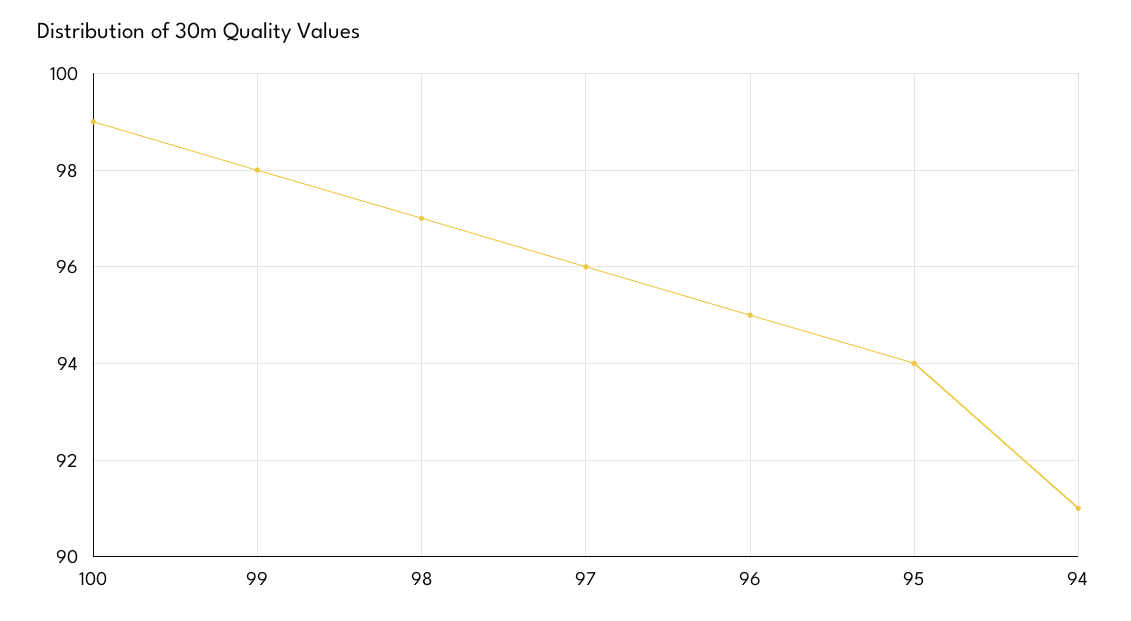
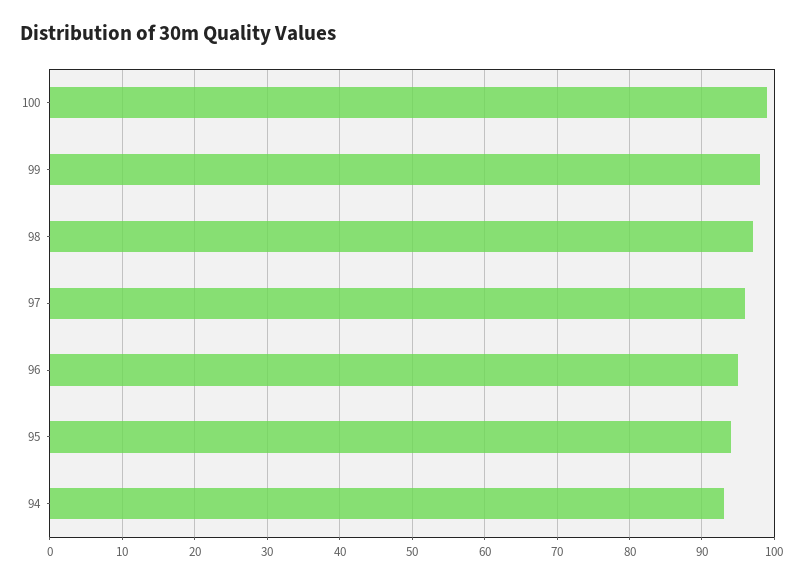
94: 91 -> 93

